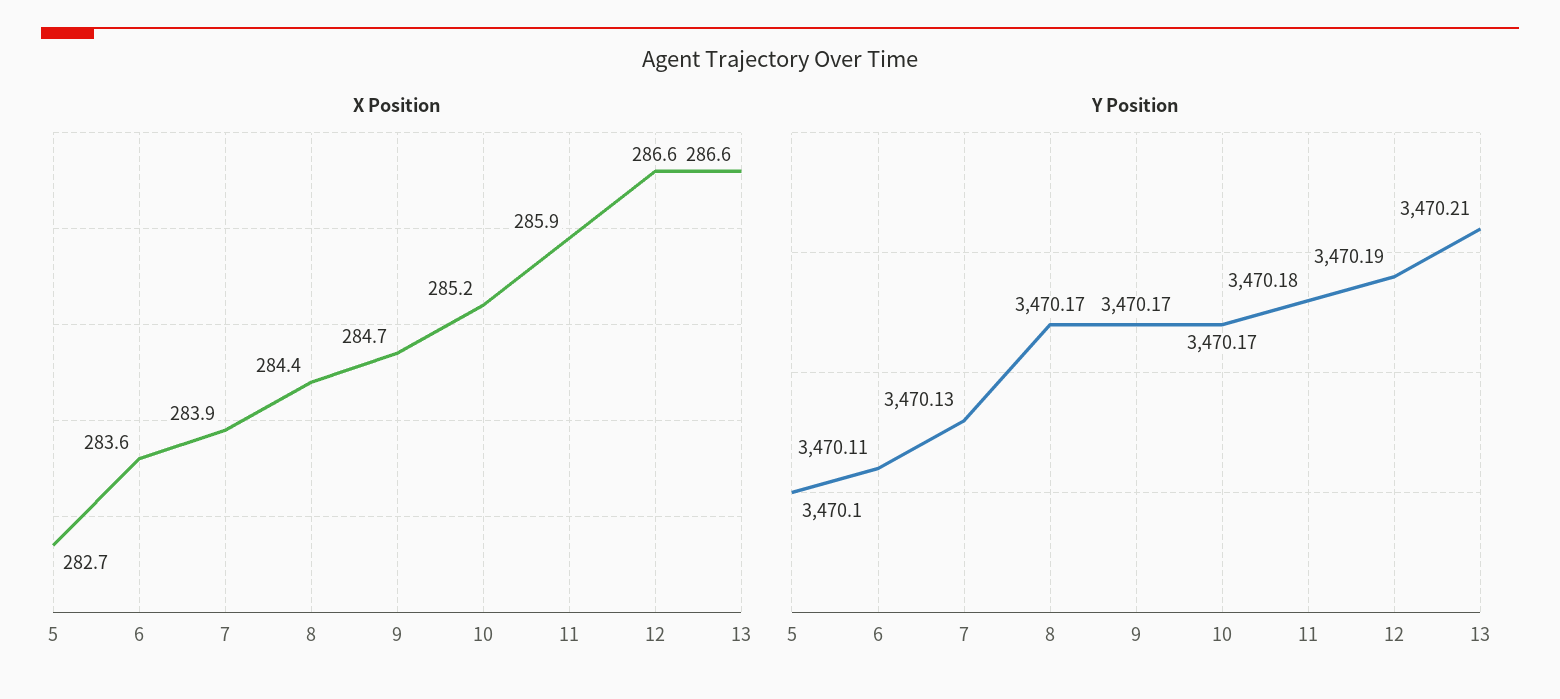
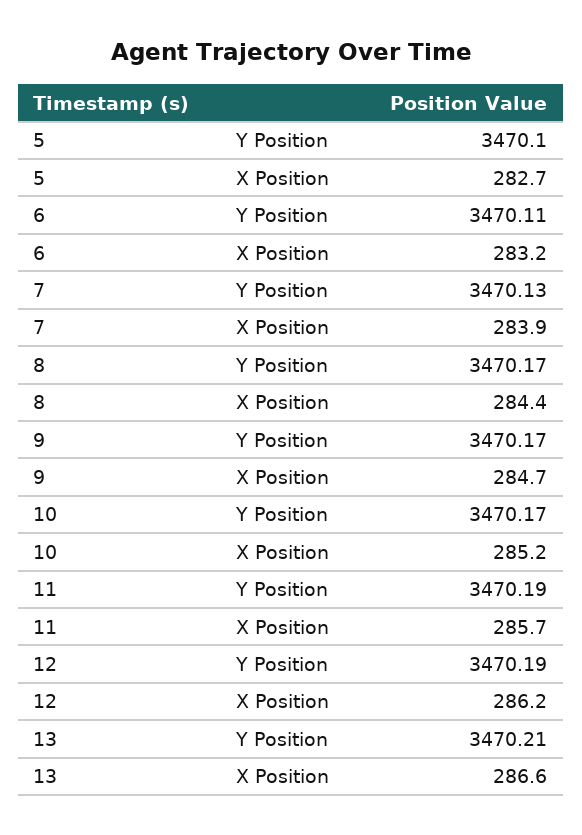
X Position, 6: 283.6 -> 283.2
X Position, 11: 285.9 -> 285.7
X Position, 12: 286.6 -> 286.2
Y Position, 11: 3470.18 -> 3470.19

